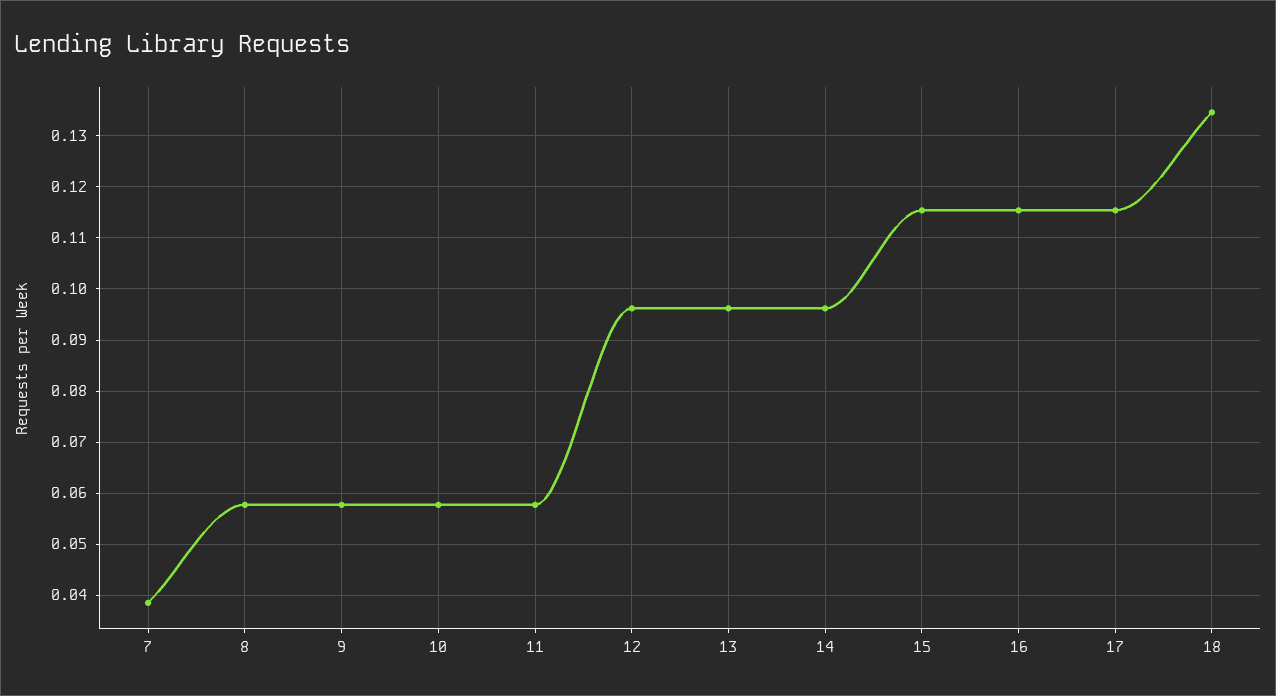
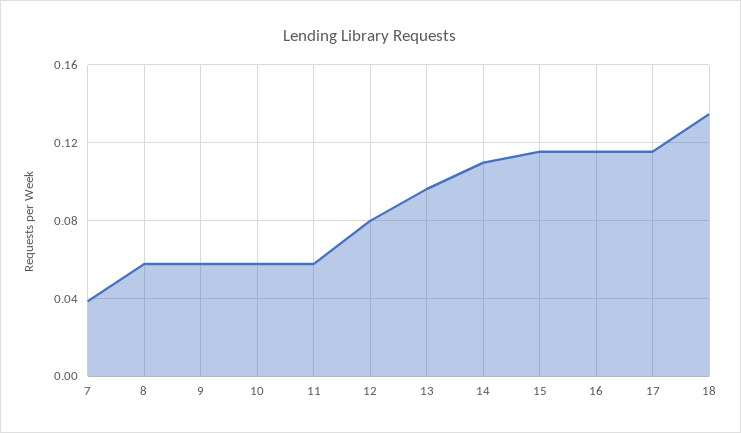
12: 0.096 -> 0.08
14: 0.096 -> 0.11

